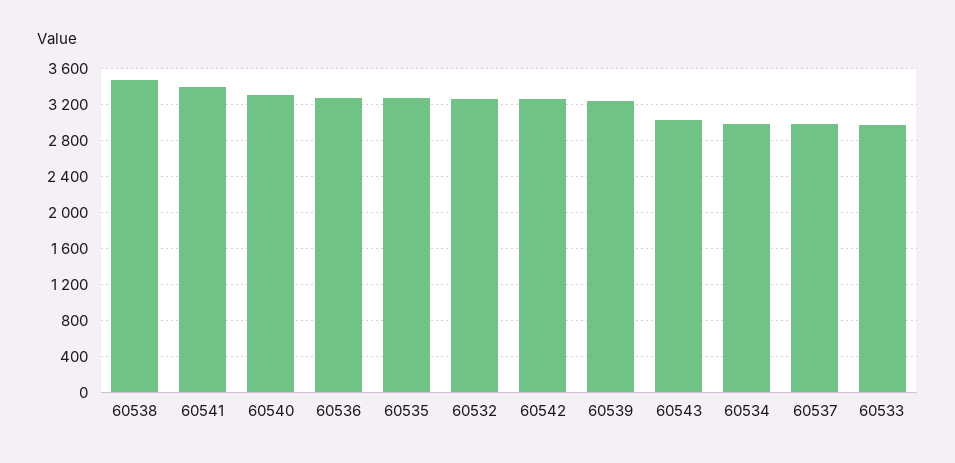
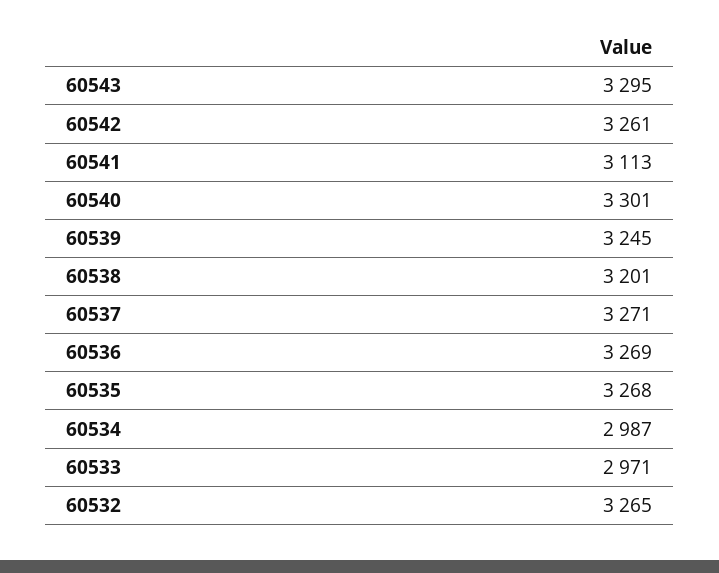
60538: 3500 -> 3201
60541: 3400 -> 3113
60543: 3000 -> 3295
60537: 3000 -> 3271

